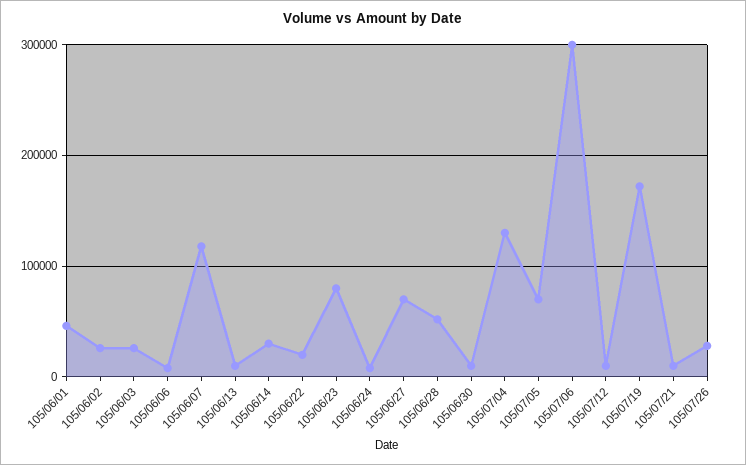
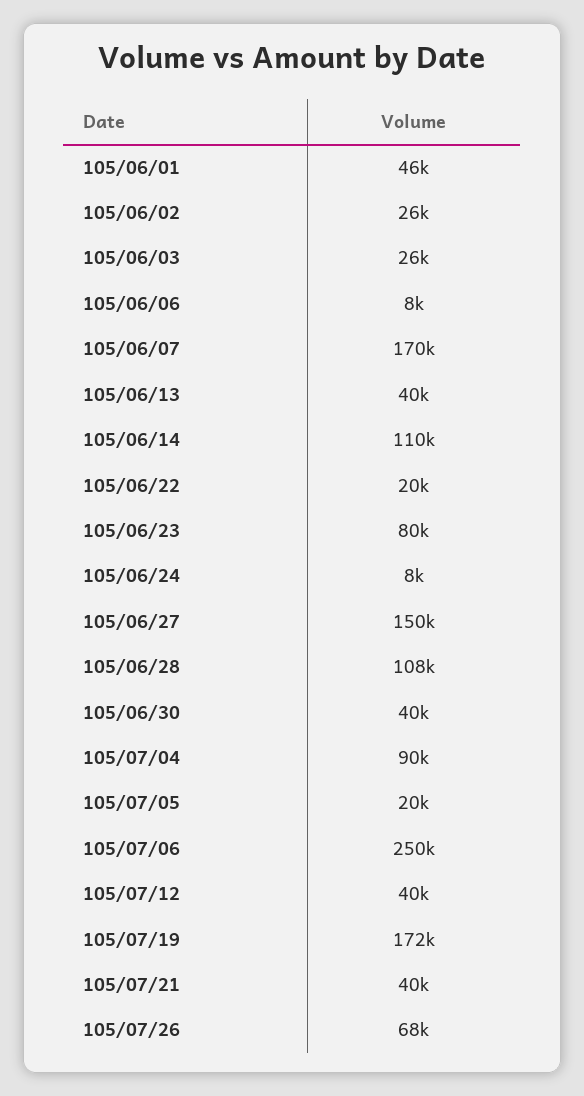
105/06/07: 120000 -> 170000
105/06/13: 10000 -> 40000
105/06/14: 30000 -> 110000
105/06/27: 70000 -> 150000
105/06/28: 50000 -> 108000
105/06/30: 10000 -> 40000
105/07/04: 130000 -> 90000
105/07/05: 70000 -> 20000
105/07/06: 300000 -> 250000
105/07/12: 10000 -> 40000
105/07/21: 10000 -> 40000
105/07/26: 30000 -> 68000

